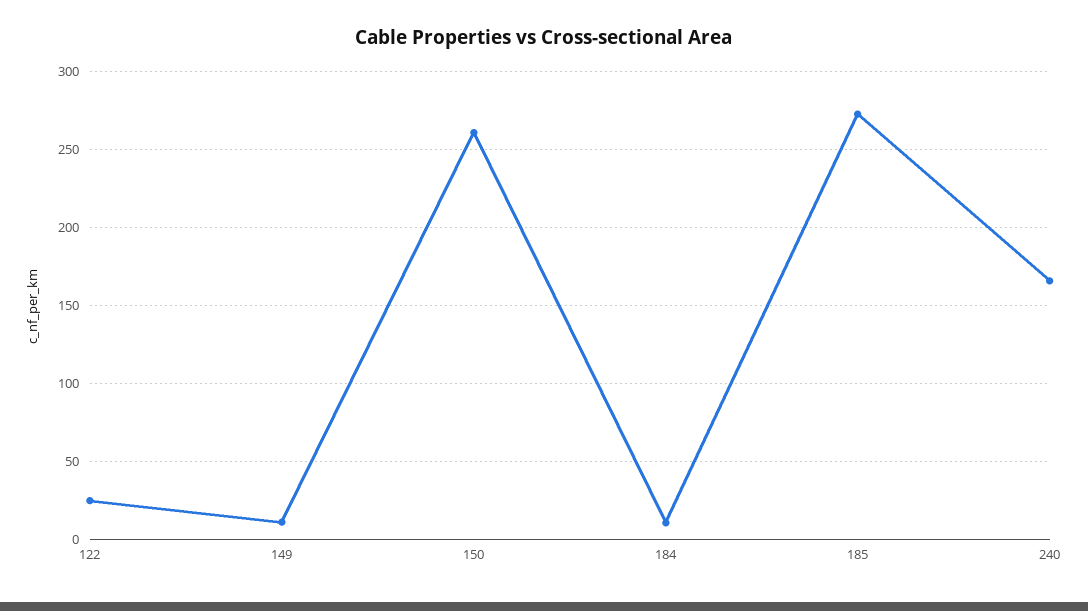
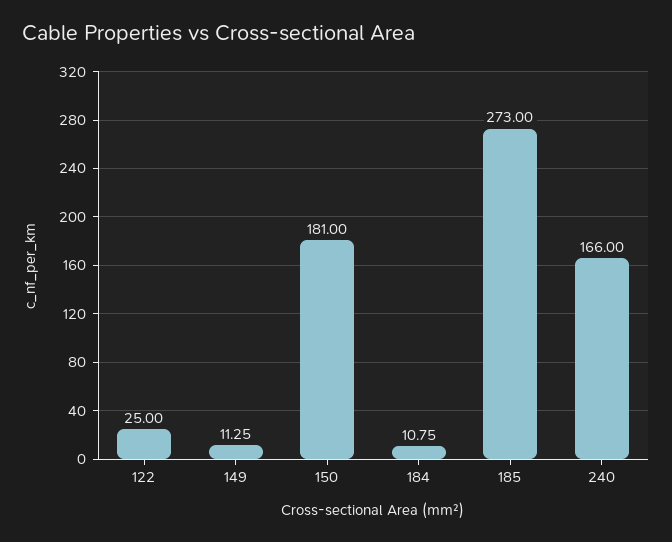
150: 260 -> 181

